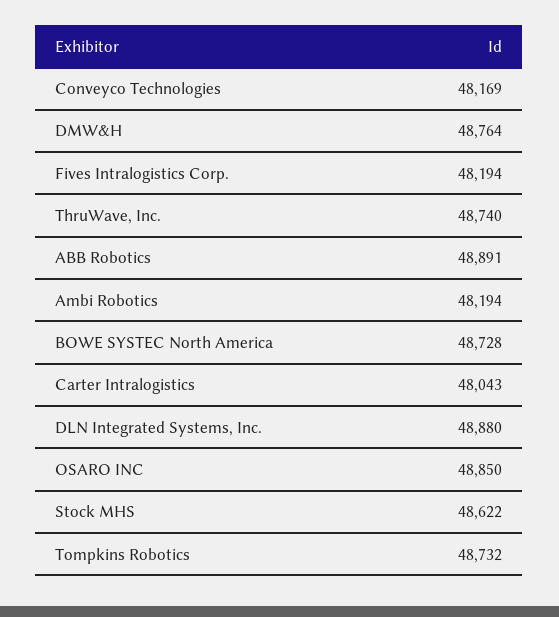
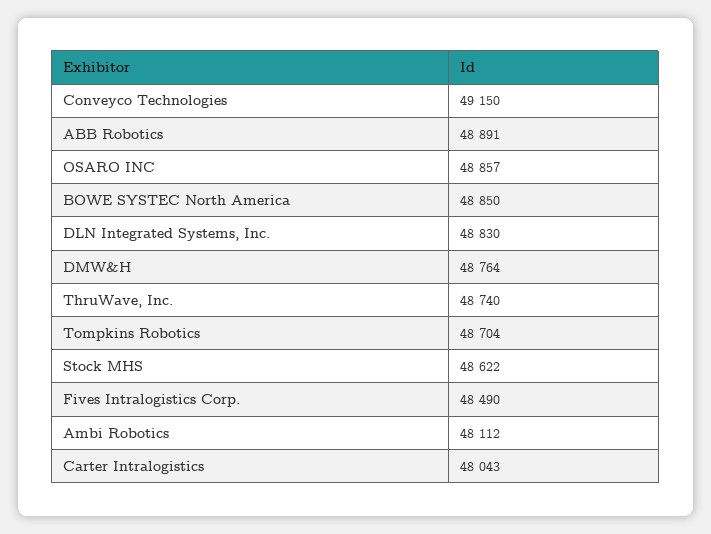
Conveyco Technologies: 48169 -> 49150
Fives Intralogistics Corp.: 48194 -> 48490
Ambi Robotics: 48194 -> 48112
BOWE SYSTEC North America: 48728 -> 48850
DLN Integrated Systems, Inc.: 48880 -> 48830
OSARO INC: 48850 -> 48857
Tompkins Robotics: 48732 -> 48704

